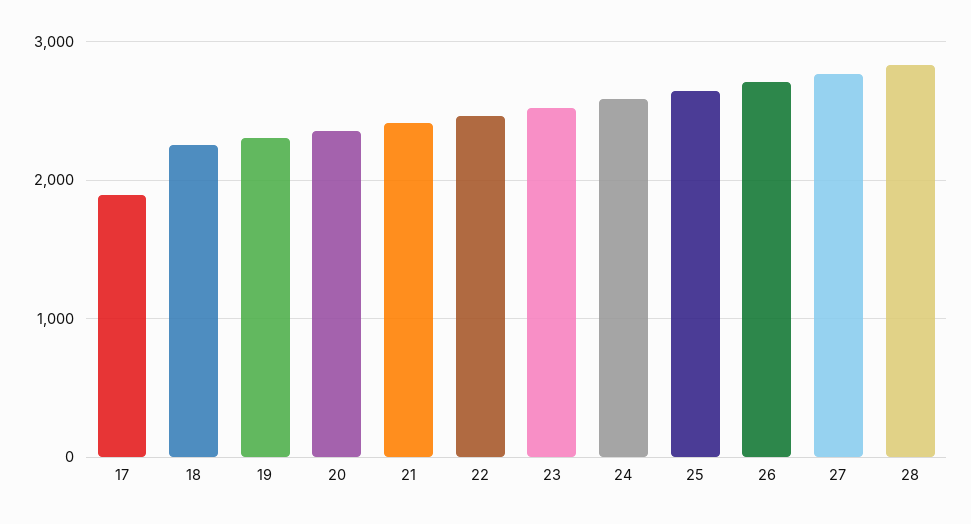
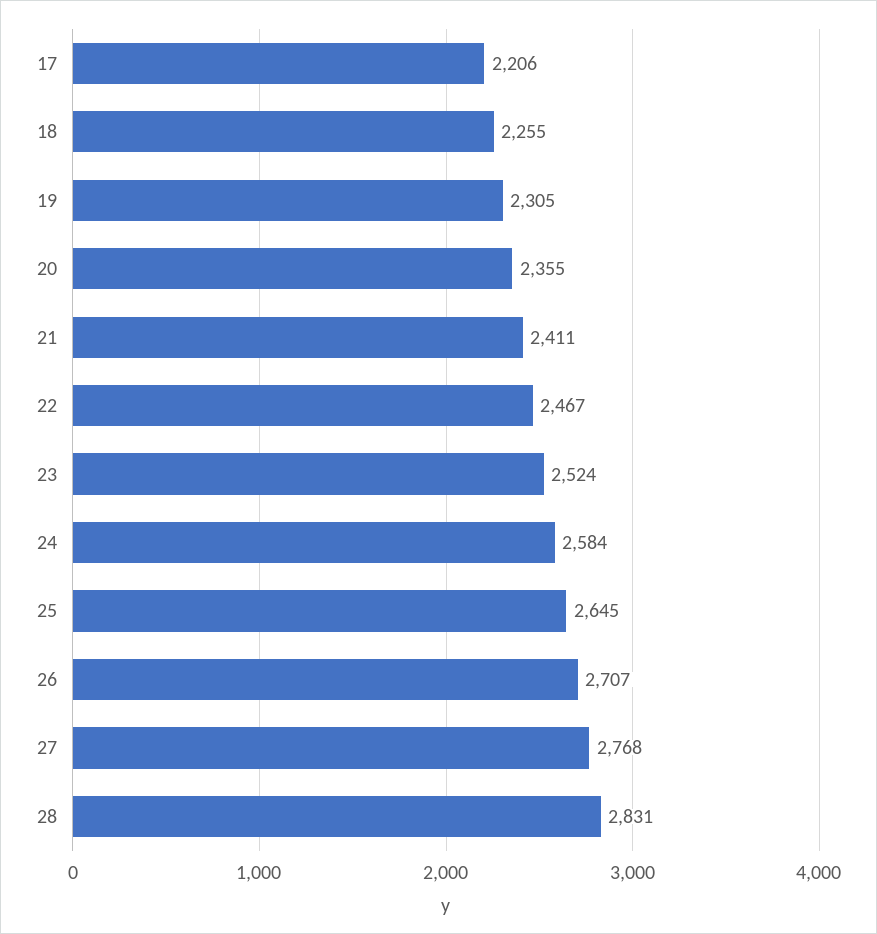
17: 1900 -> 2206

